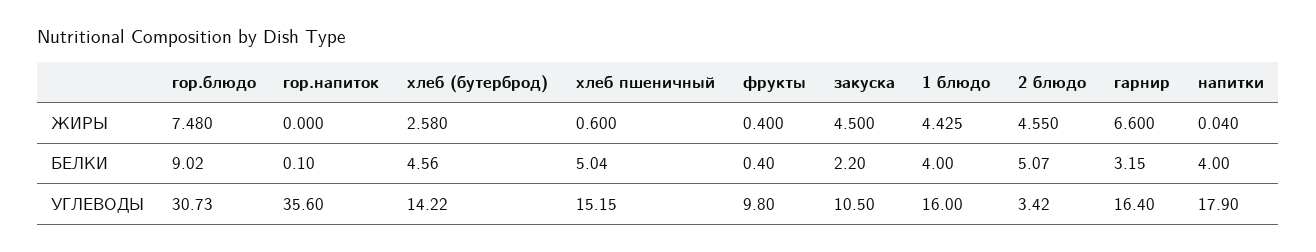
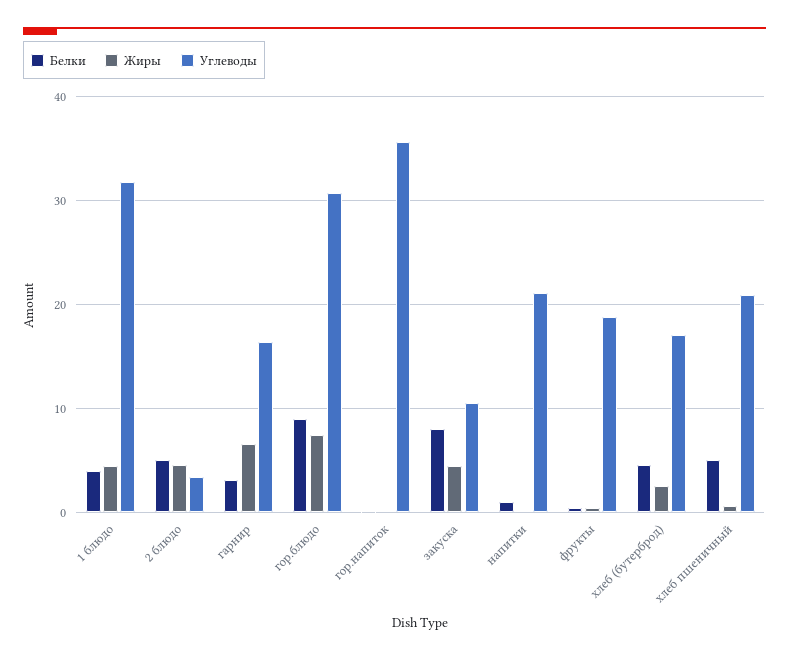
БЕЛКИ, закуска: 2.2 -> 8
БЕЛКИ, напитки: 4 -> 1
УГЛЕВОДЫ, хлеб (бутерброд): 14.22 -> 17
УГЛЕВОДЫ, хлеб пшеничный: 15.15 -> 21
УГЛЕВОДЫ, фрукты: 9.8 -> 19
УГЛЕВОДЫ, 1 блюдо: 16 -> 32
УГЛЕВОДЫ, напитки: 17.9 -> 21

